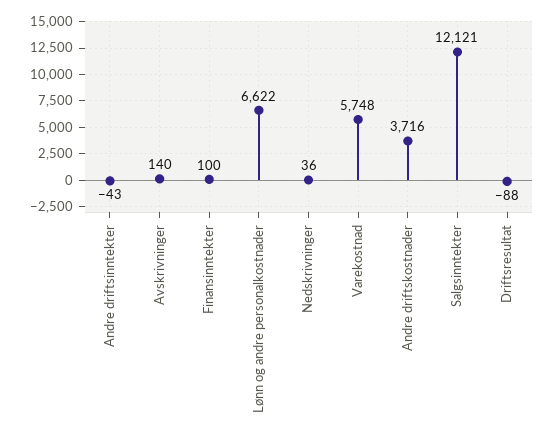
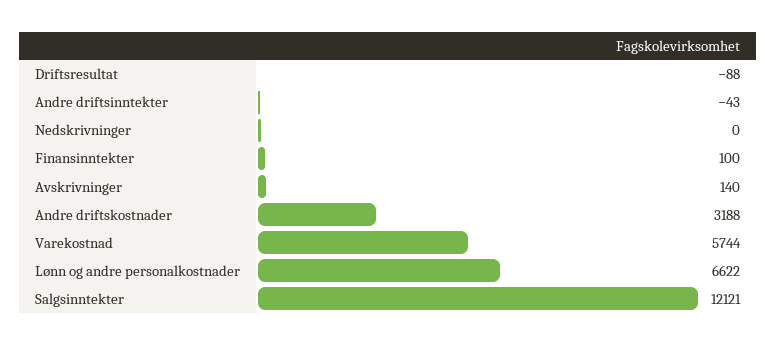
Nedskrivninger: 36 -> 0
Varekostnad: 5748 -> 5744
Andre driftskostnader: 3716 -> 3188

